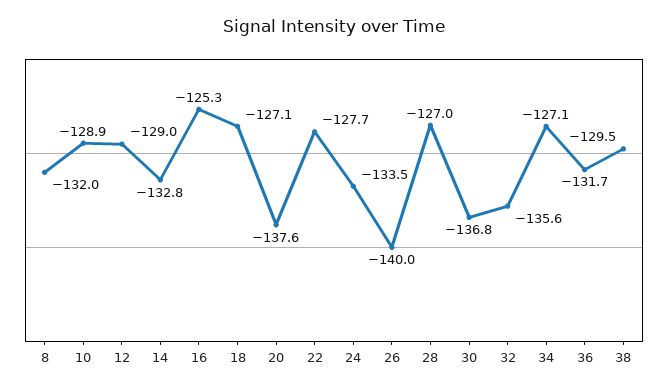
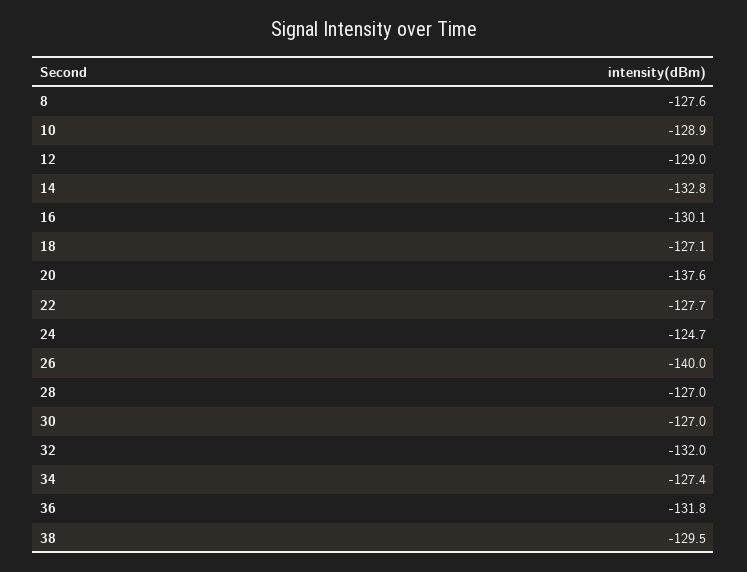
8: -132 -> -127.6
16: -125.3 -> -130.1
24: -133.5 -> -124.7
30: -136.8 -> -127
32: -135.6 -> -132
34: -127.1 -> -127.4
36: -131.7 -> -131.8

